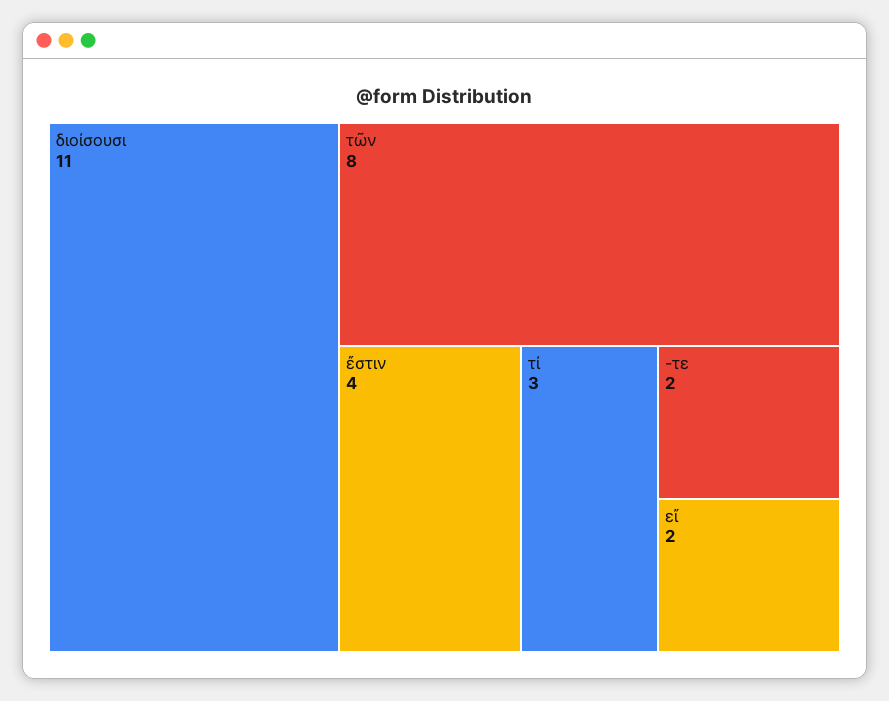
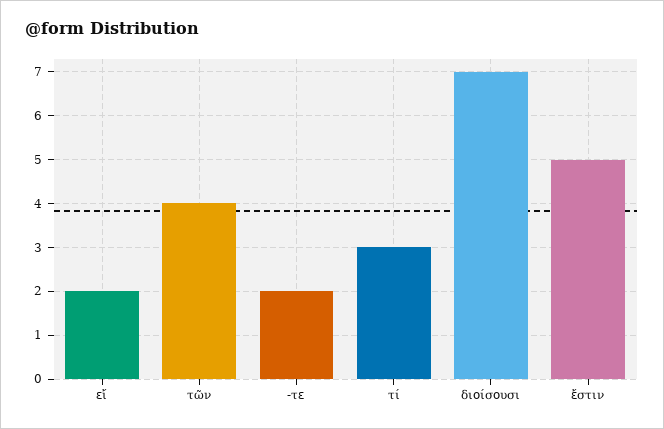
διοίσουσι: 11 -> 7
τῶν: 8 -> 4
ἔστιν: 4 -> 5

